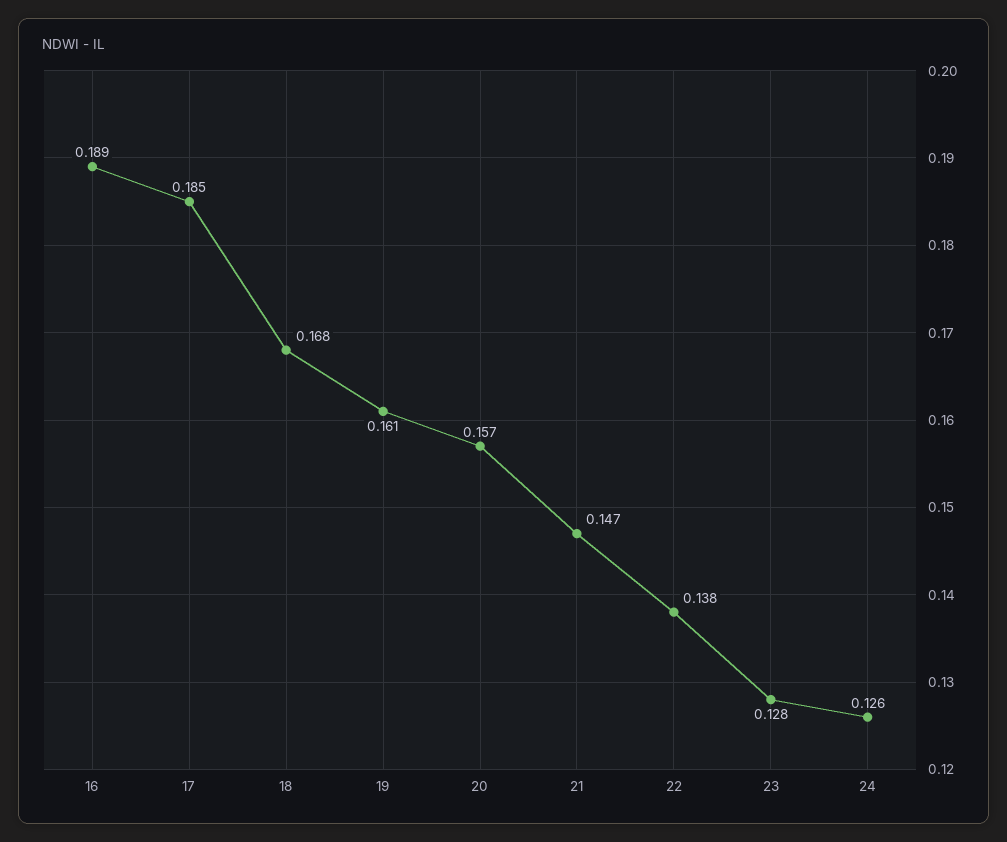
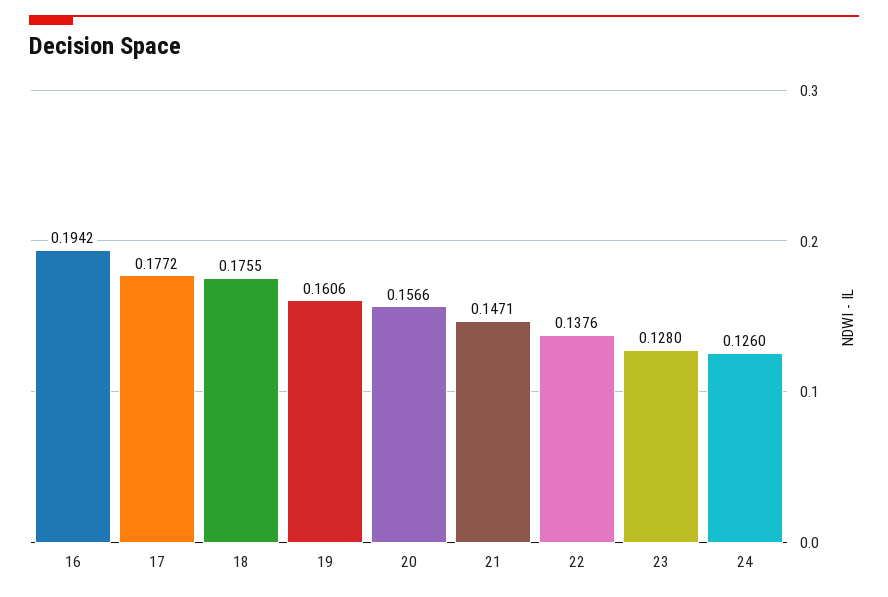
16: 0.189 -> 0.1942
17: 0.185 -> 0.1772
18: 0.168 -> 0.1755

